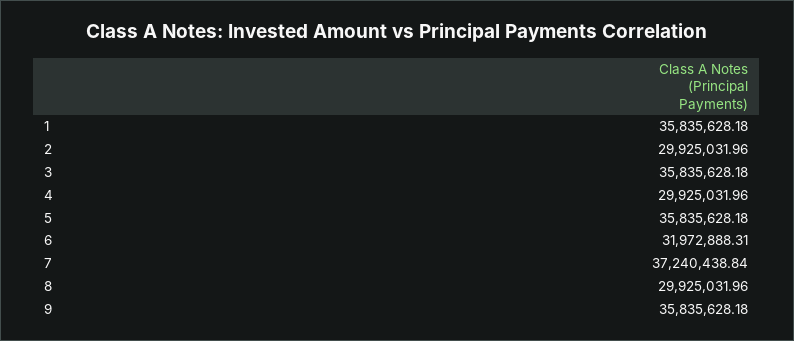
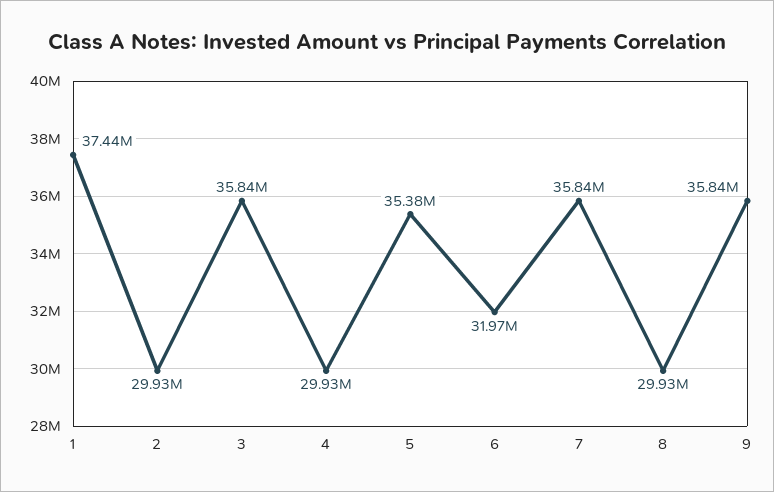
1: 35835628.18 -> 37440000
5: 35835628.18 -> 35380000
7: 37240438.84 -> 35840000

